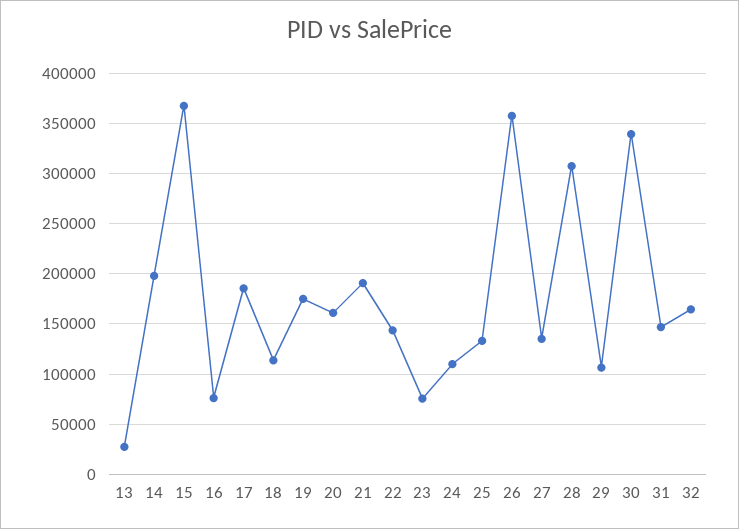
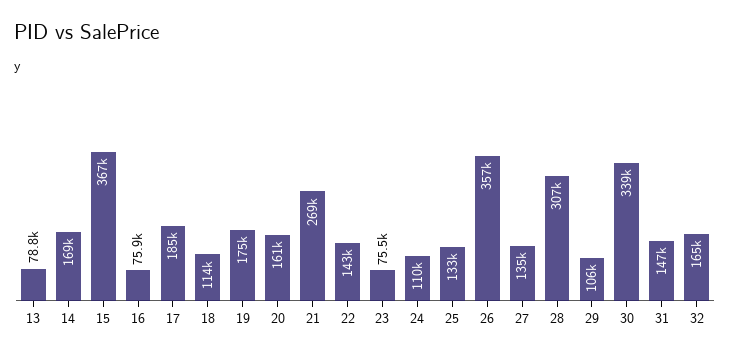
13: 30000 -> 78800
14: 200000 -> 169000
21: 190000 -> 269000

